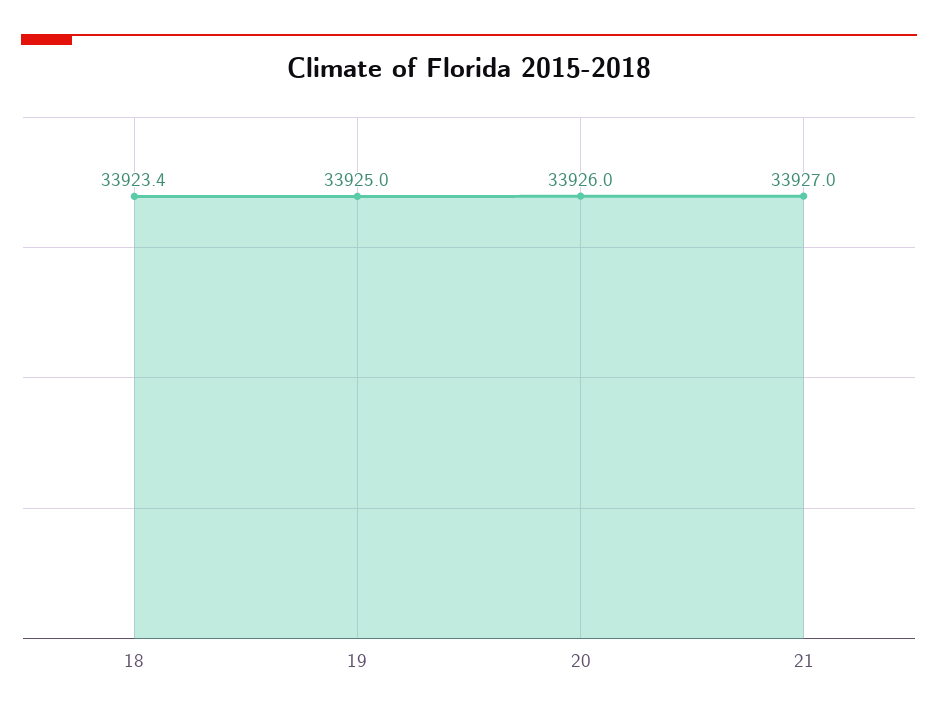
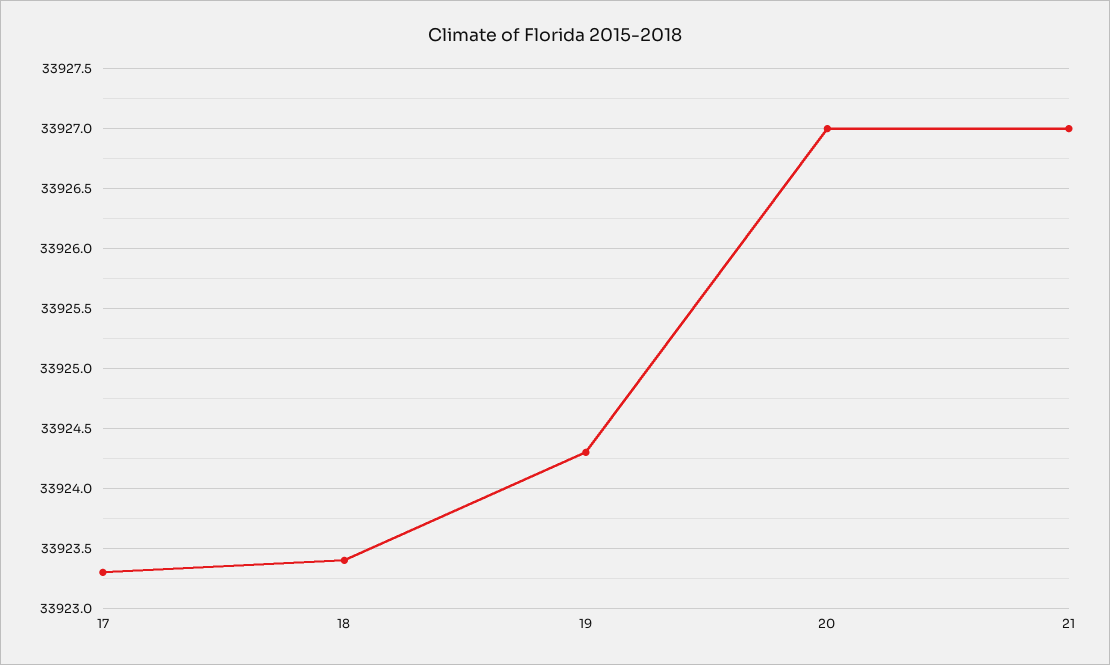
19: 33925 -> 33924.3
20: 33926 -> 33927
17: none -> 33923.3

